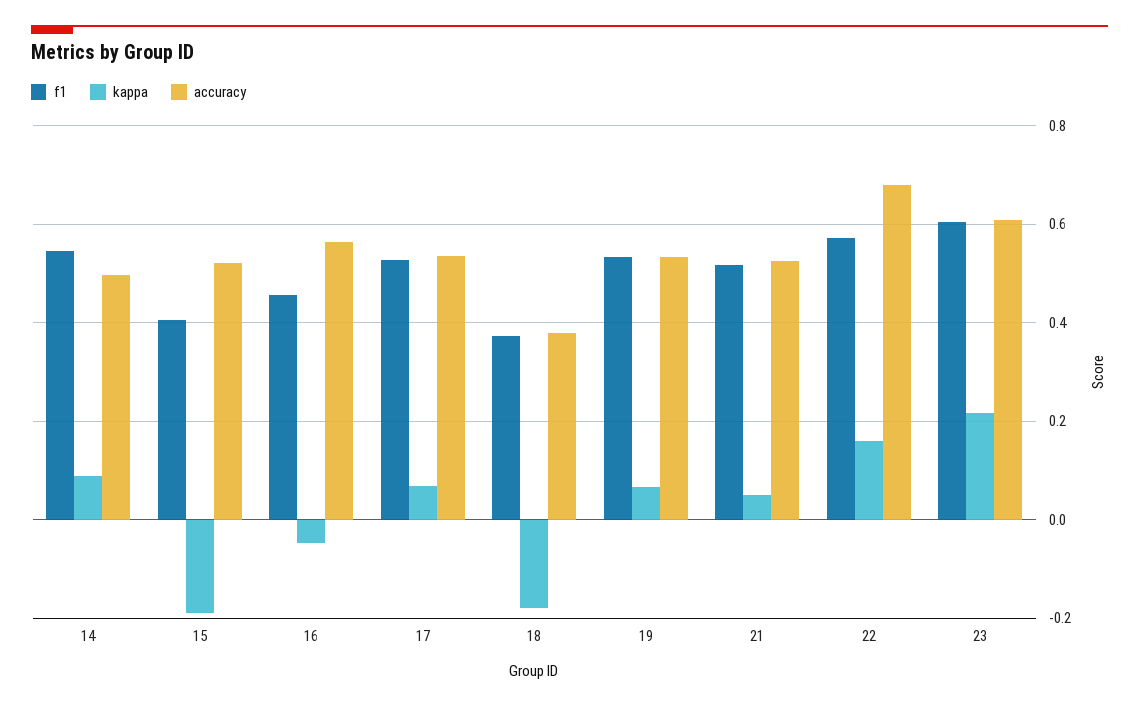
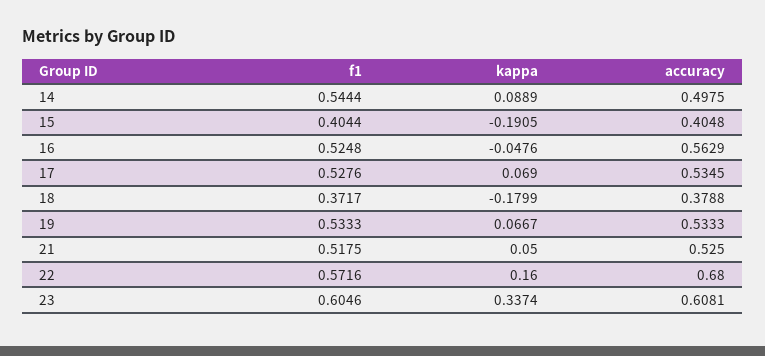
accuracy, 15: 0.52 -> 0.4048
f1, 16: 0.46 -> 0.5248
kappa, 23: 0.22 -> 0.3374

